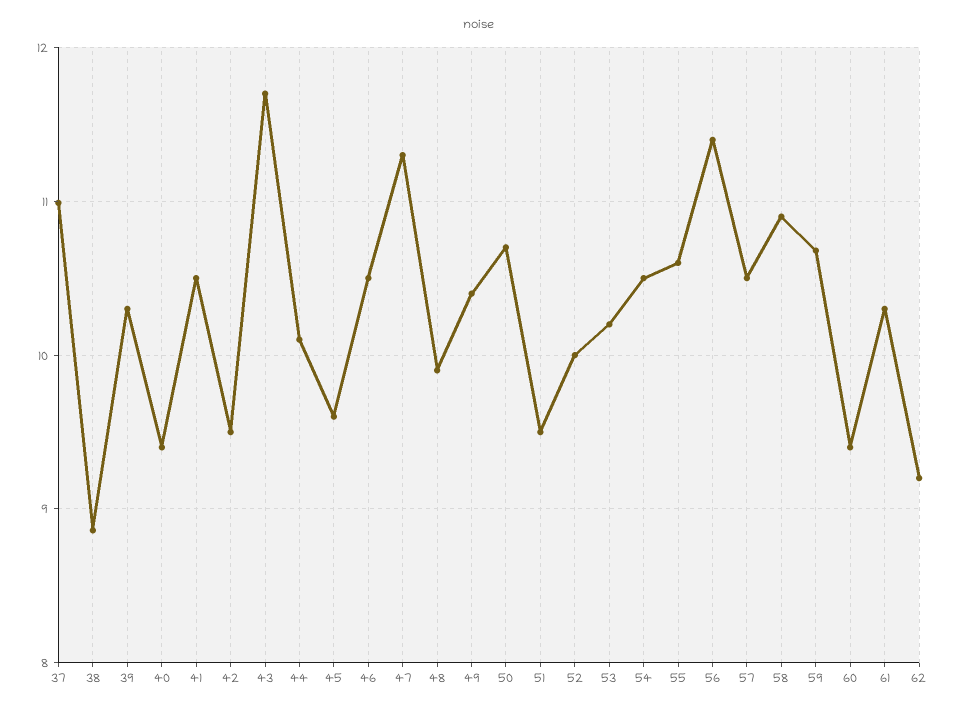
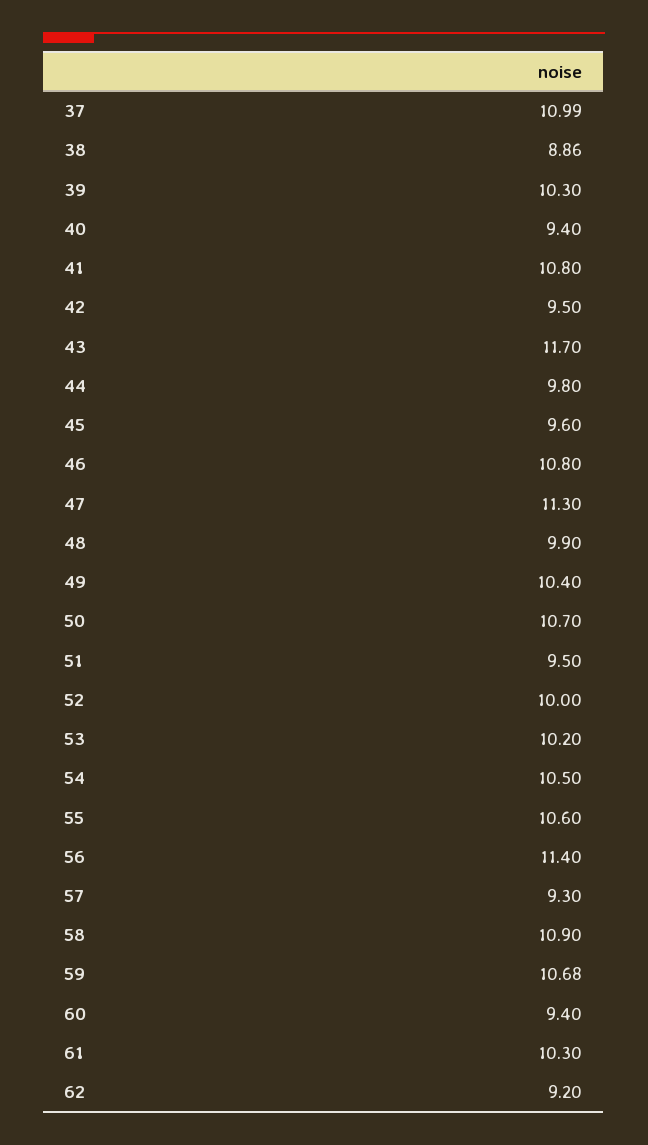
41: 10.5 -> 10.8
44: 10.1 -> 9.8
46: 10.5 -> 10.8
57: 10.5 -> 9.3

